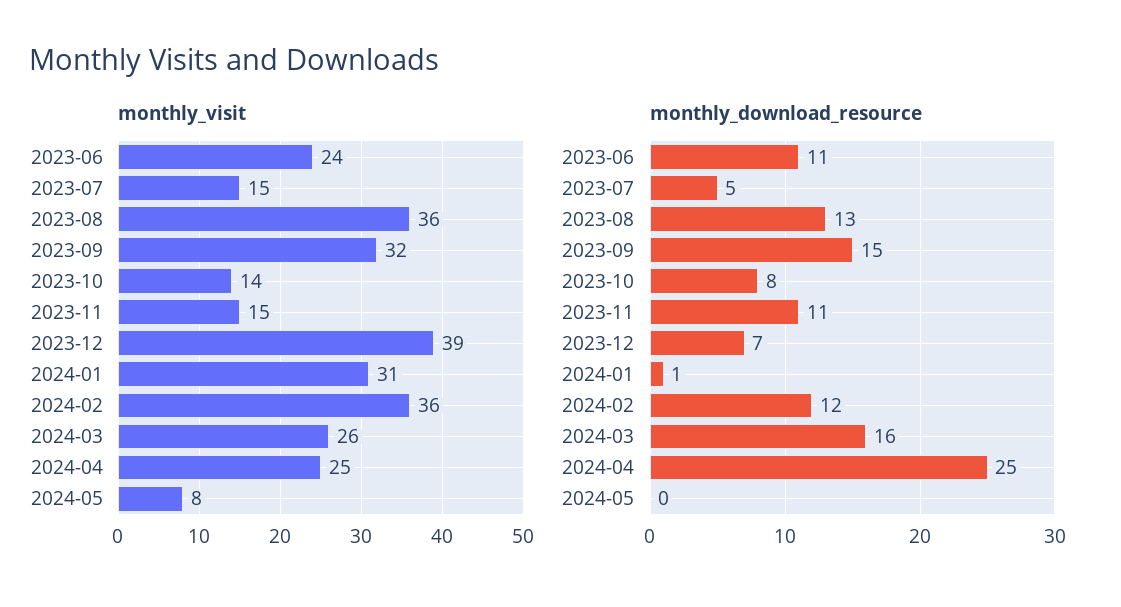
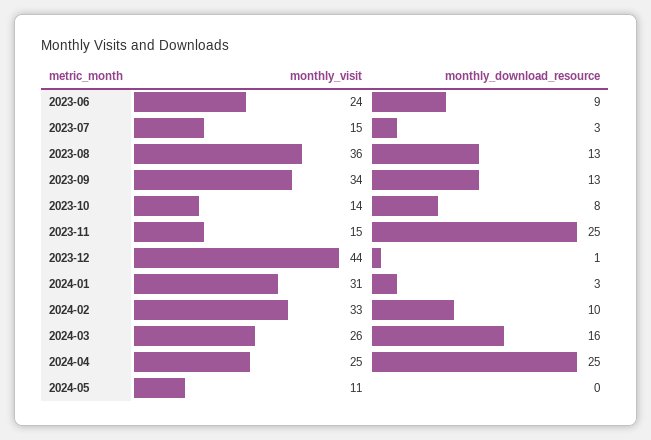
monthly_visit, 2023-09: 32 -> 34
monthly_visit, 2023-12: 39 -> 44
monthly_visit, 2024-02: 36 -> 33
monthly_visit, 2024-05: 8 -> 11
monthly_download_resource, 2023-06: 11 -> 9
monthly_download_resource, 2023-07: 5 -> 3
monthly_download_resource, 2023-09: 15 -> 13
monthly_download_resource, 2023-11: 11 -> 25
monthly_download_resource, 2023-12: 7 -> 1
monthly_download_resource, 2024-01: 1 -> 3
monthly_download_resource, 2024-02: 12 -> 10

